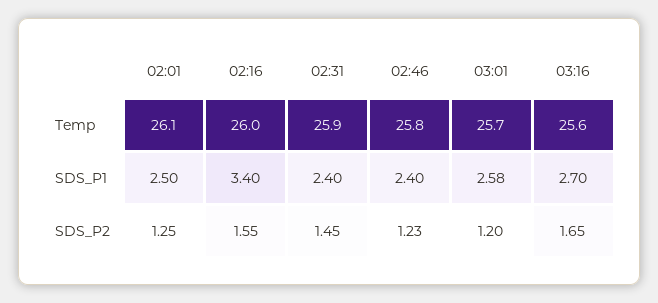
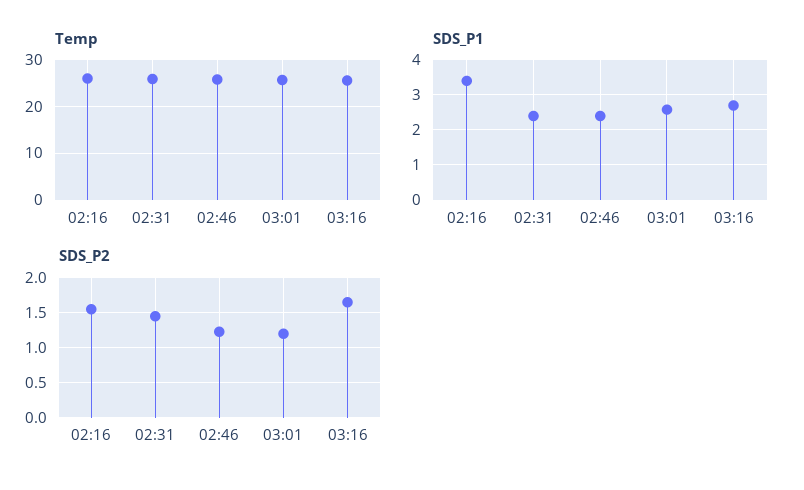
Temp, 02:01: 26.1 -> none
SDS_P1, 02:01: 2.5 -> none
SDS_P2, 02:01: 1.25 -> none

